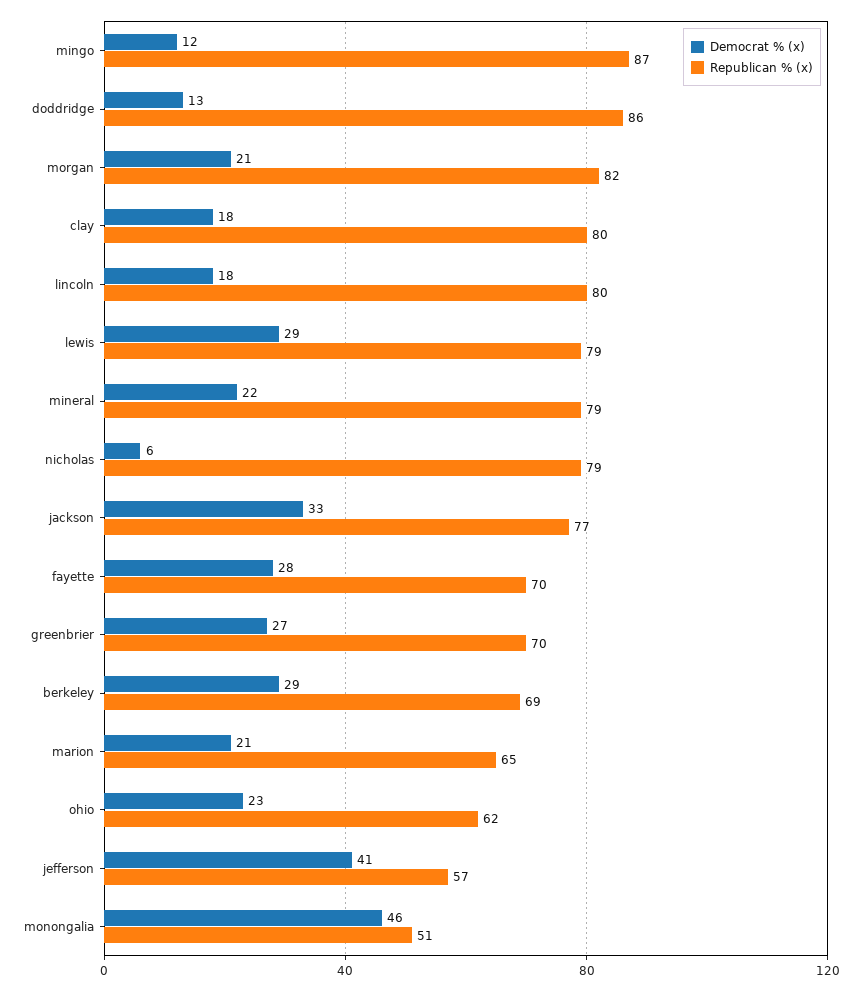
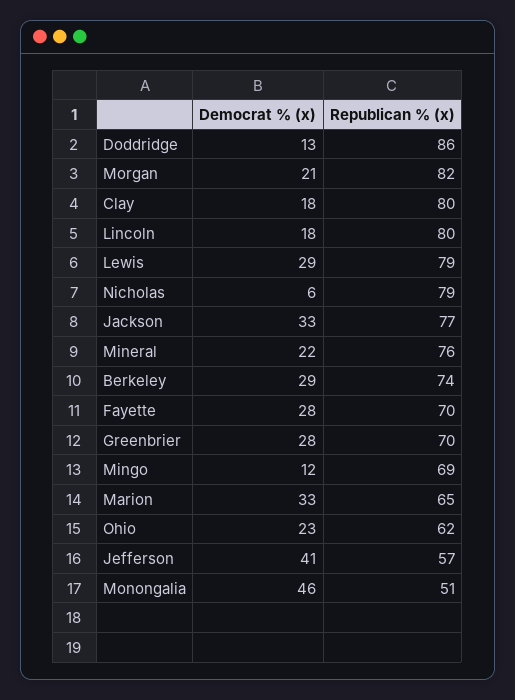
Republican % (x), mingo: 87 -> 69
Republican % (x), mineral: 79 -> 76
Democrat % (x), greenbrier: 27 -> 28
Republican % (x), berkeley: 69 -> 74
Democrat % (x), marion: 21 -> 33

